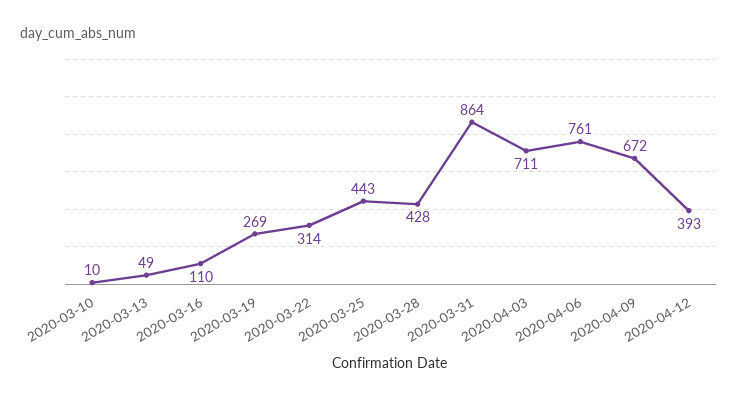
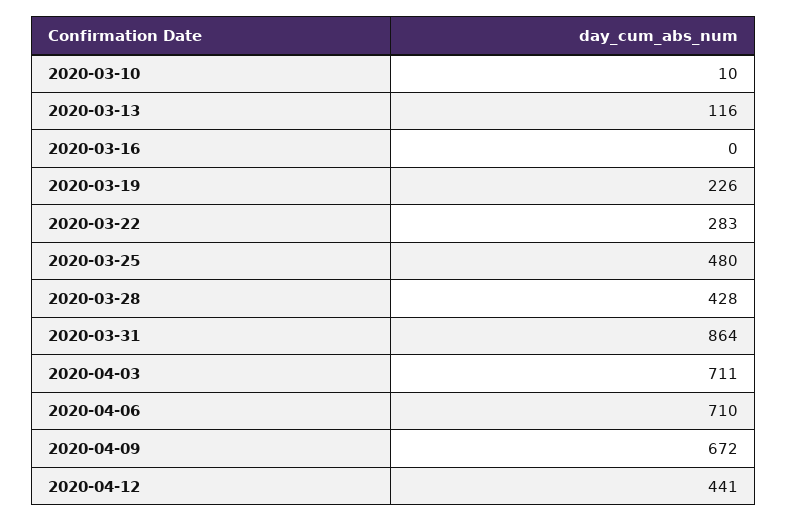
2020-03-13: 49 -> 116
2020-03-16: 110 -> 0
2020-03-19: 269 -> 226
2020-03-22: 314 -> 283
2020-03-25: 443 -> 480
2020-04-06: 761 -> 710
2020-04-12: 393 -> 441

